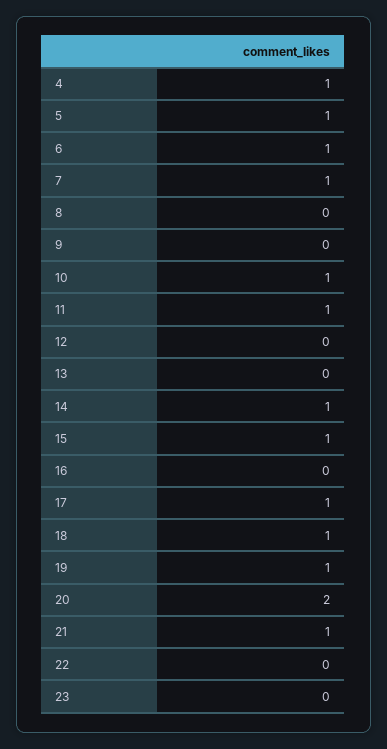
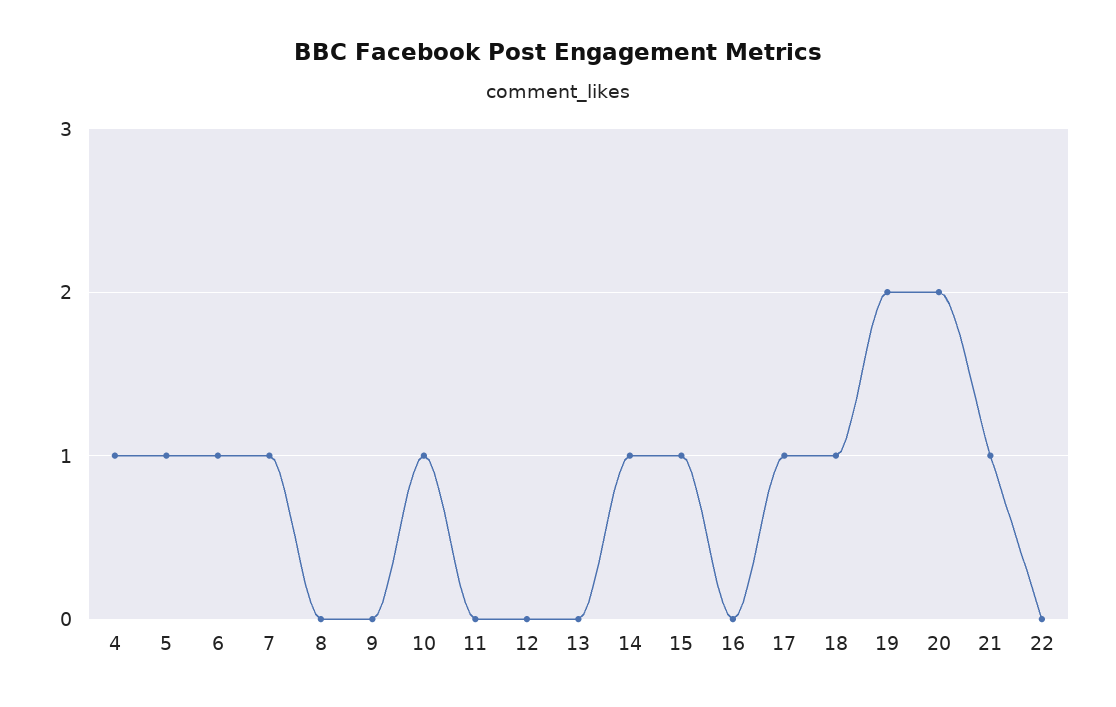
11: 1 -> 0
19: 1 -> 2
23: 0 -> none

